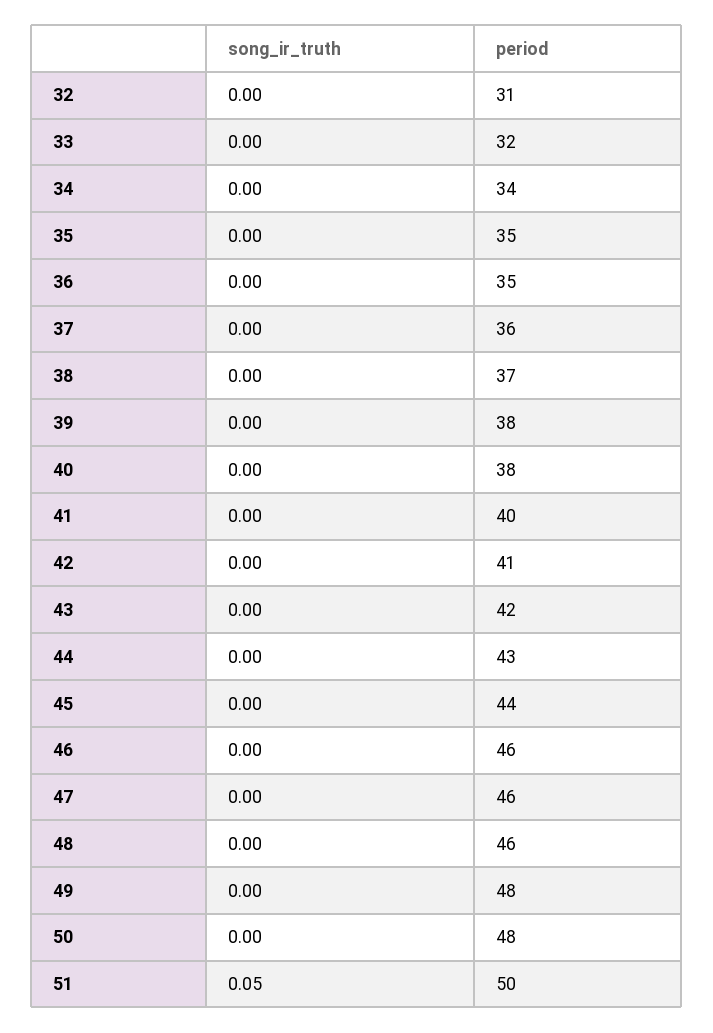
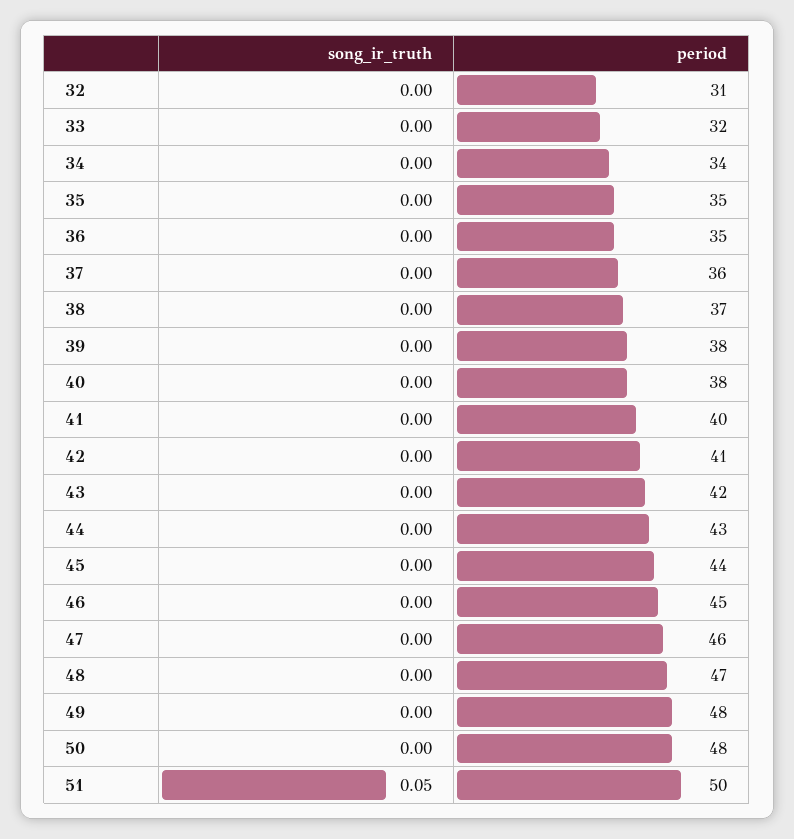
period, 46: 46 -> 45
period, 48: 46 -> 47

